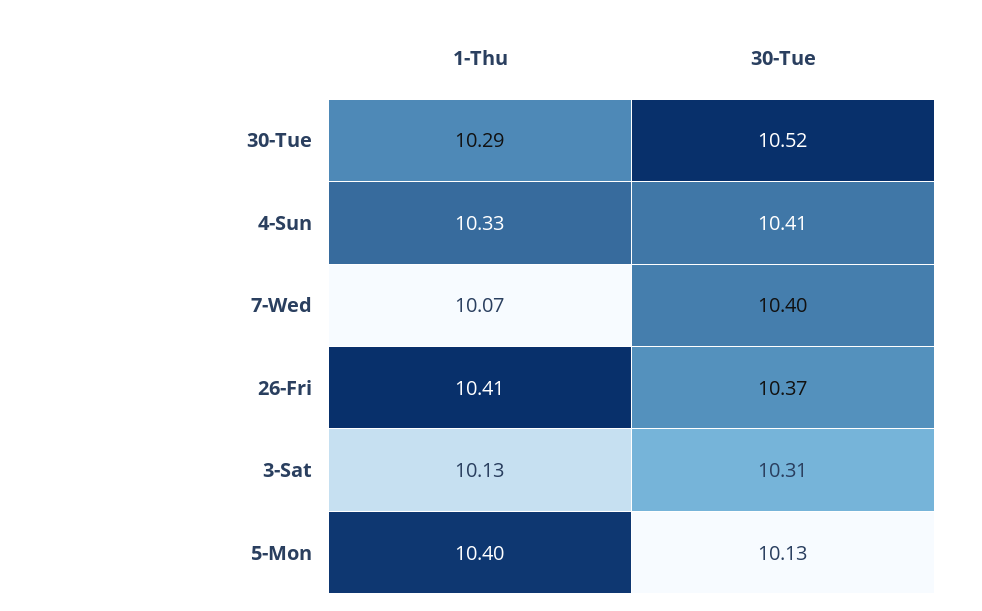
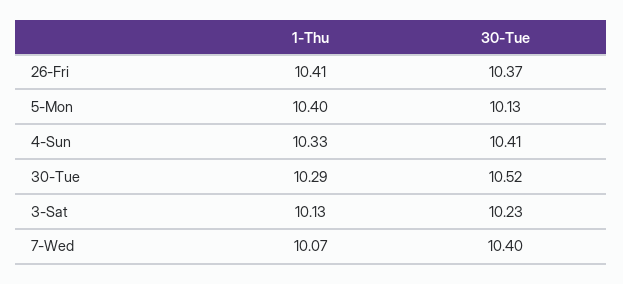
30-Tue, 3-Sat: 10.31 -> 10.23

